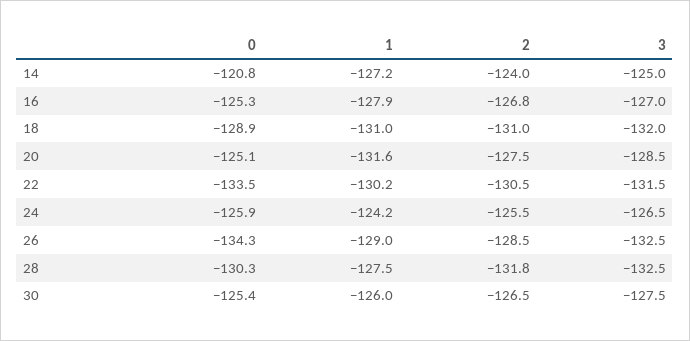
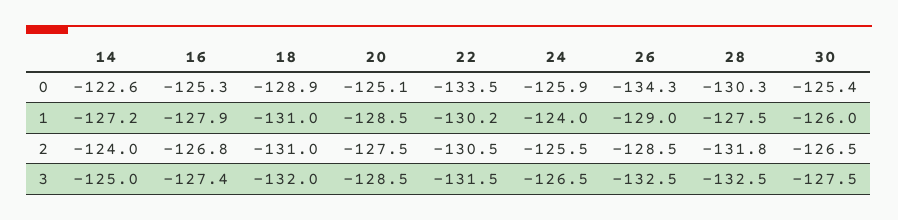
0, 14: -120.8 -> -122.6
3, 16: -127 -> -127.4
1, 20: -131.6 -> -128.5
1, 24: -124.2 -> -124

